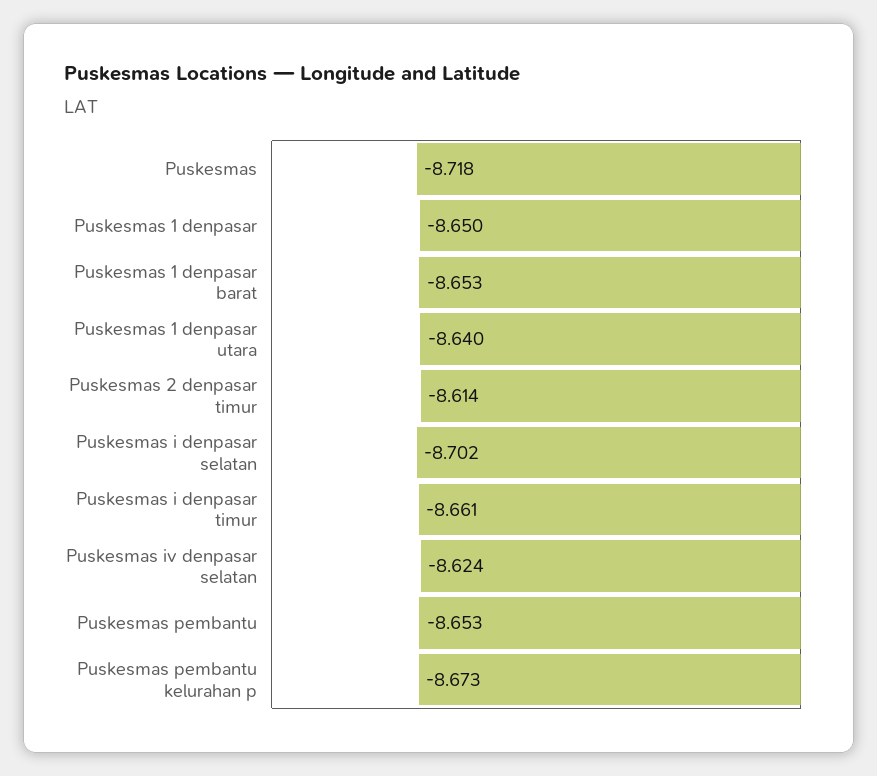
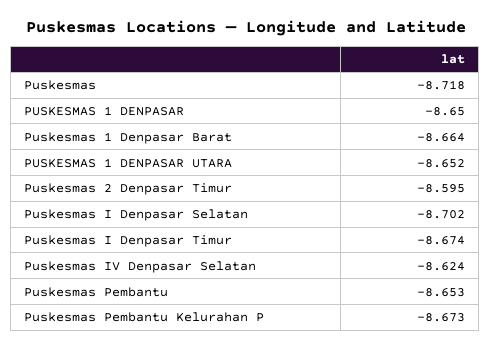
Puskesmas 1 denpasar barat: -8.653 -> -8.664
Puskesmas 1 denpasar utara: -8.64 -> -8.652
Puskesmas 2 denpasar timur: -8.614 -> -8.595
Puskesmas i denpasar timur: -8.661 -> -8.674

